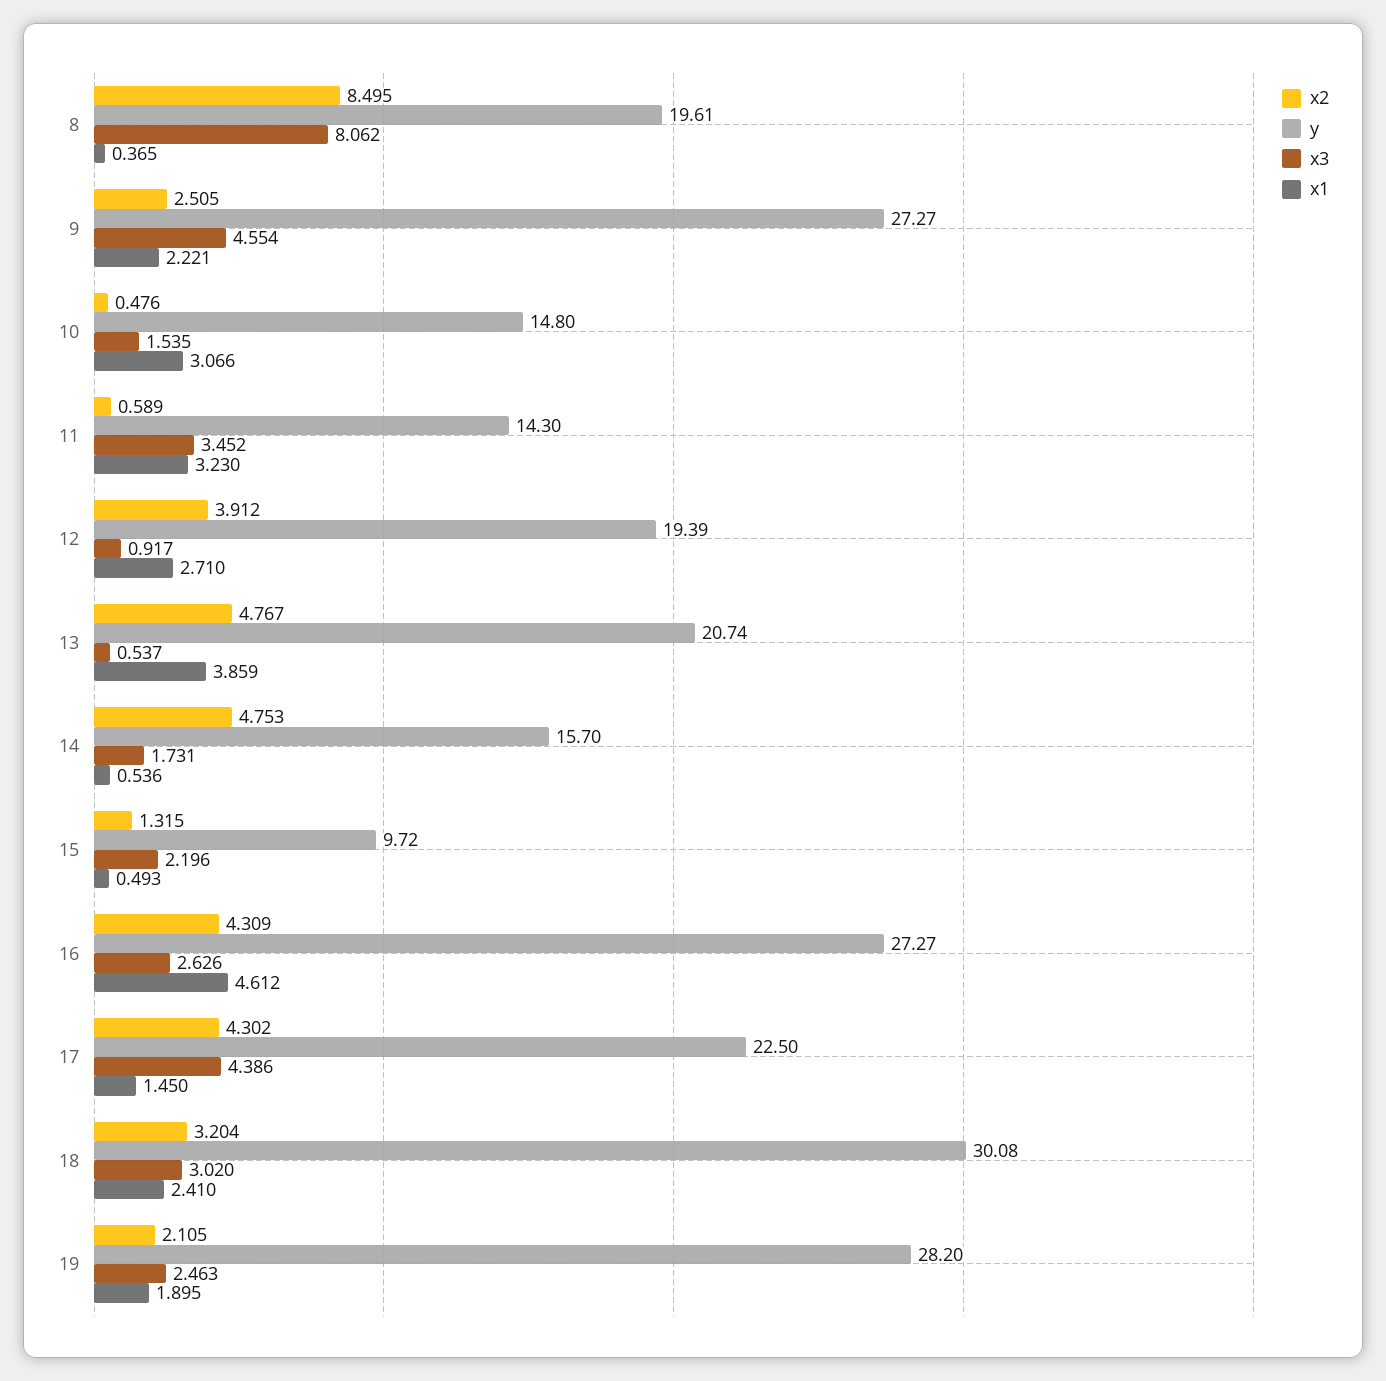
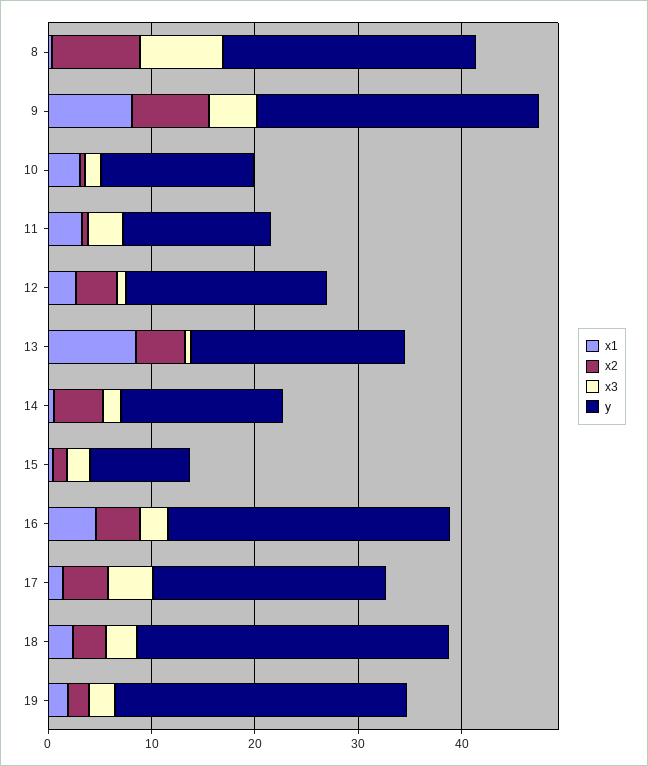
y, 8: 19.61 -> 24
x2, 9: 2.505 -> 8
x1, 9: 2.221 -> 8
x1, 13: 3.859 -> 8

